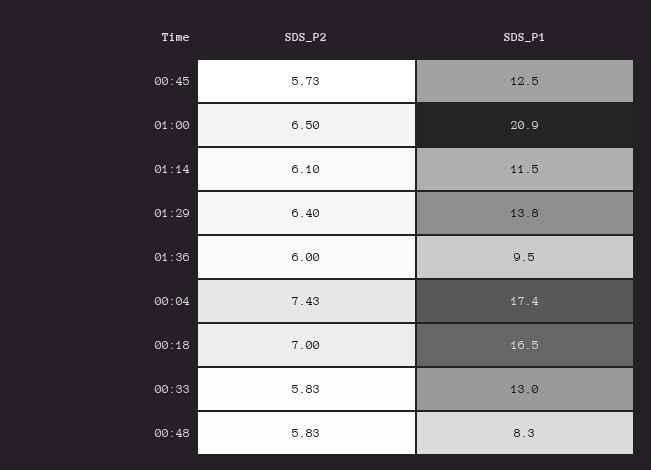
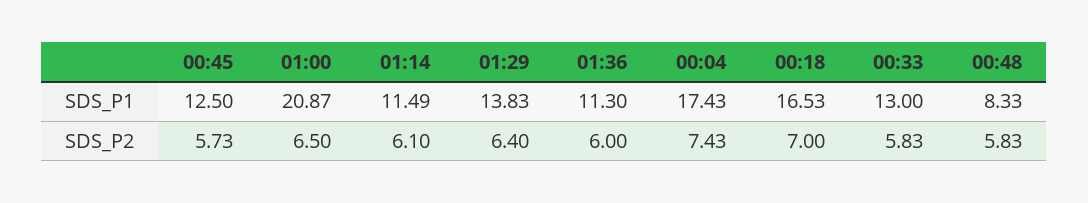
SDS_P1, 01:36: 9.5 -> 11.3

